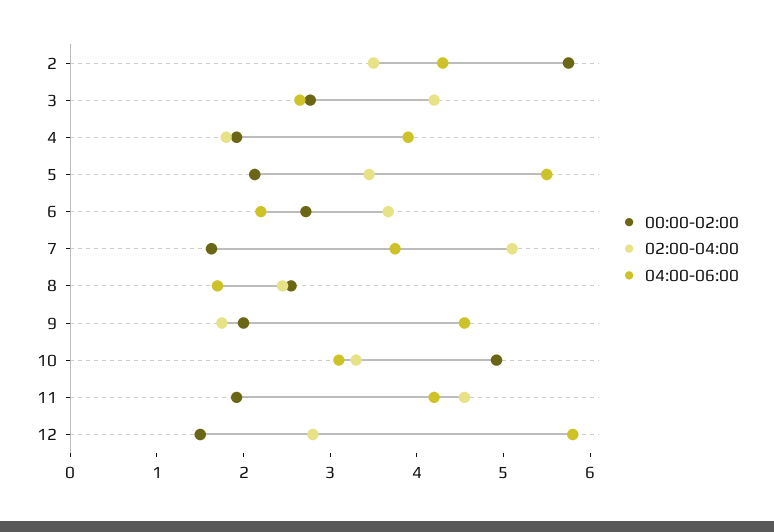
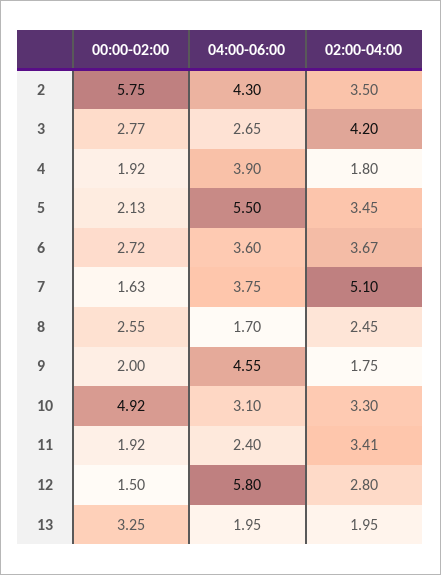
04:00-06:00, 6: 2.2 -> 3.6
02:00-04:00, 11: 4.6 -> 3.41
04:00-06:00, 11: 4.2 -> 2.4
00:00-02:00, 13: none -> 3.25
04:00-06:00, 13: none -> 1.95
02:00-04:00, 13: none -> 1.95

